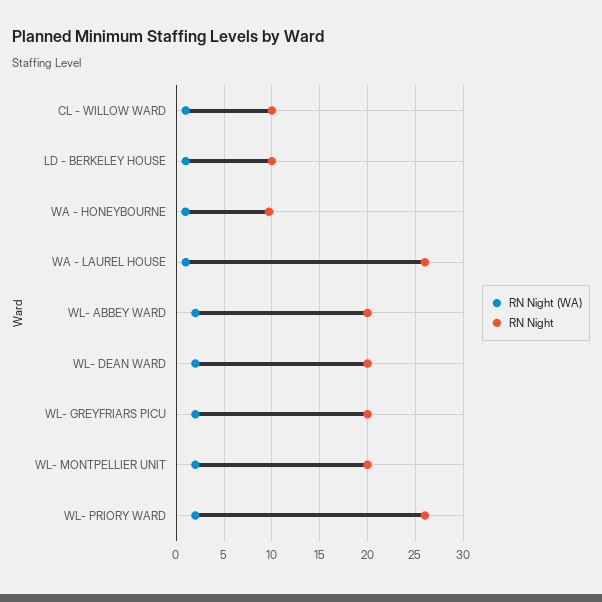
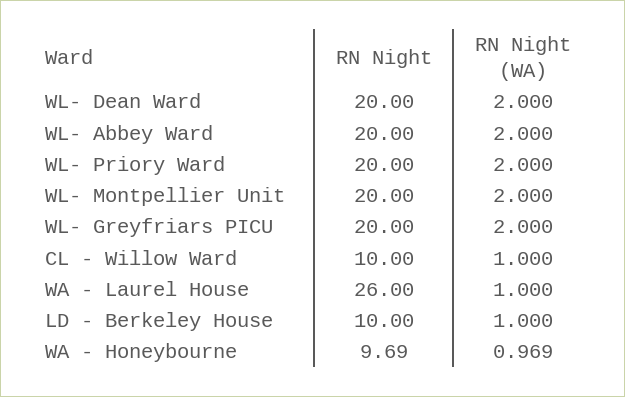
RN Night, WL- PRIORY WARD: 26 -> 20

